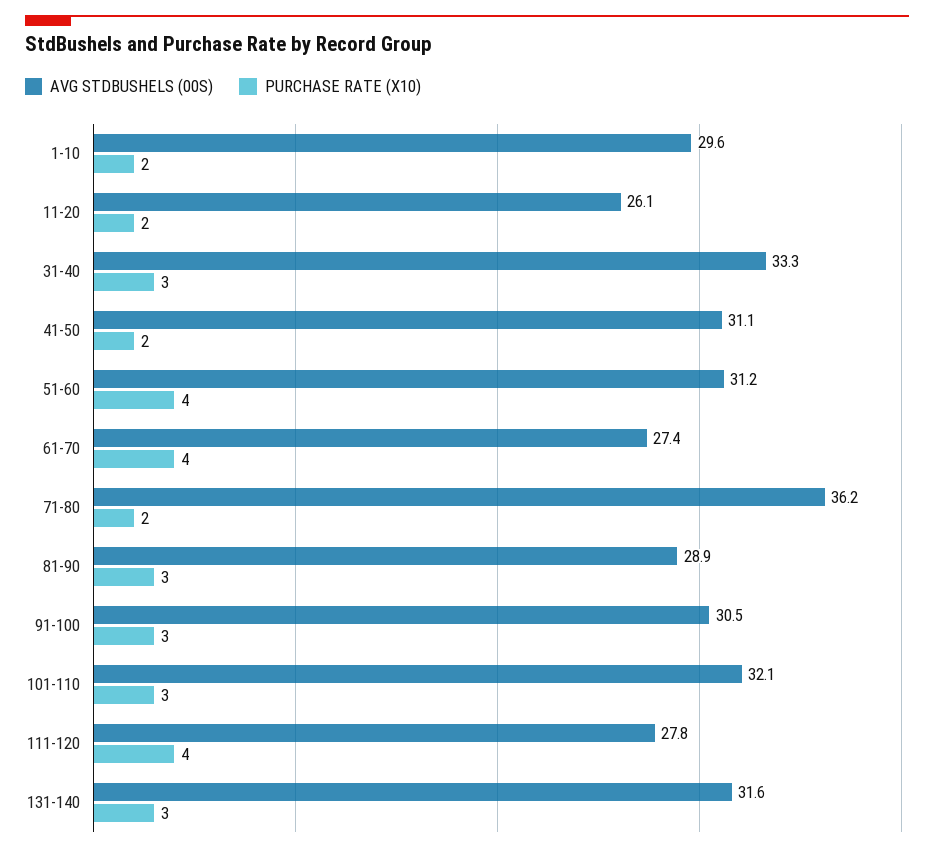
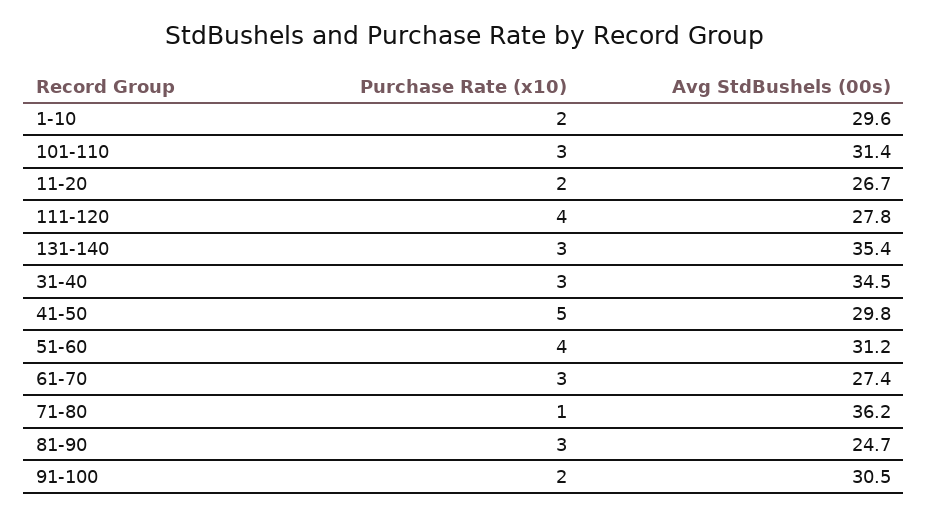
AVG STDBUSHELS (00S), 11-20: 26.1 -> 26.7
AVG STDBUSHELS (00S), 31-40: 33.3 -> 34.5
AVG STDBUSHELS (00S), 41-50: 31.1 -> 29.8
PURCHASE RATE (X10), 41-50: 2 -> 5
PURCHASE RATE (X10), 61-70: 4 -> 3
PURCHASE RATE (X10), 71-80: 2 -> 1
AVG STDBUSHELS (00S), 81-90: 28.9 -> 24.7
PURCHASE RATE (X10), 91-100: 3 -> 2
AVG STDBUSHELS (00S), 101-110: 32.1 -> 31.4
AVG STDBUSHELS (00S), 131-140: 31.6 -> 35.4

